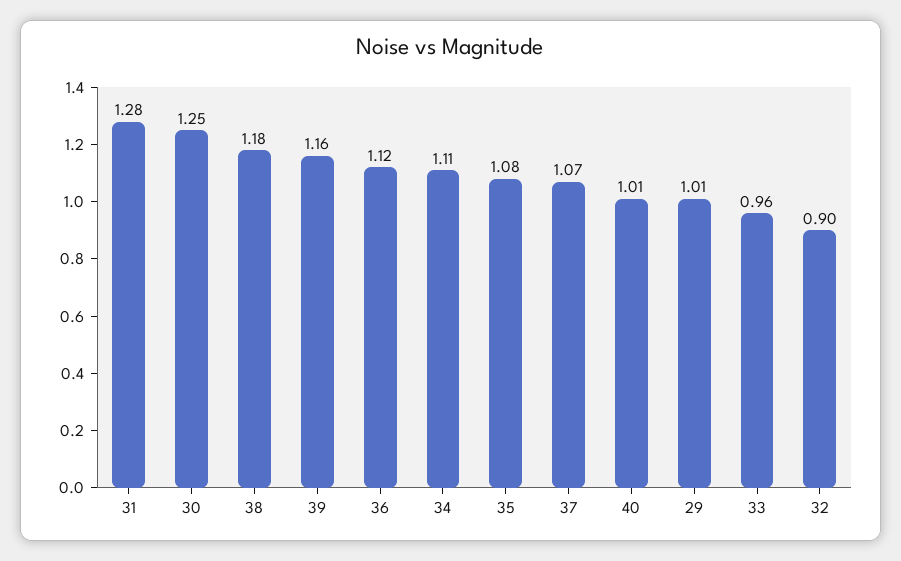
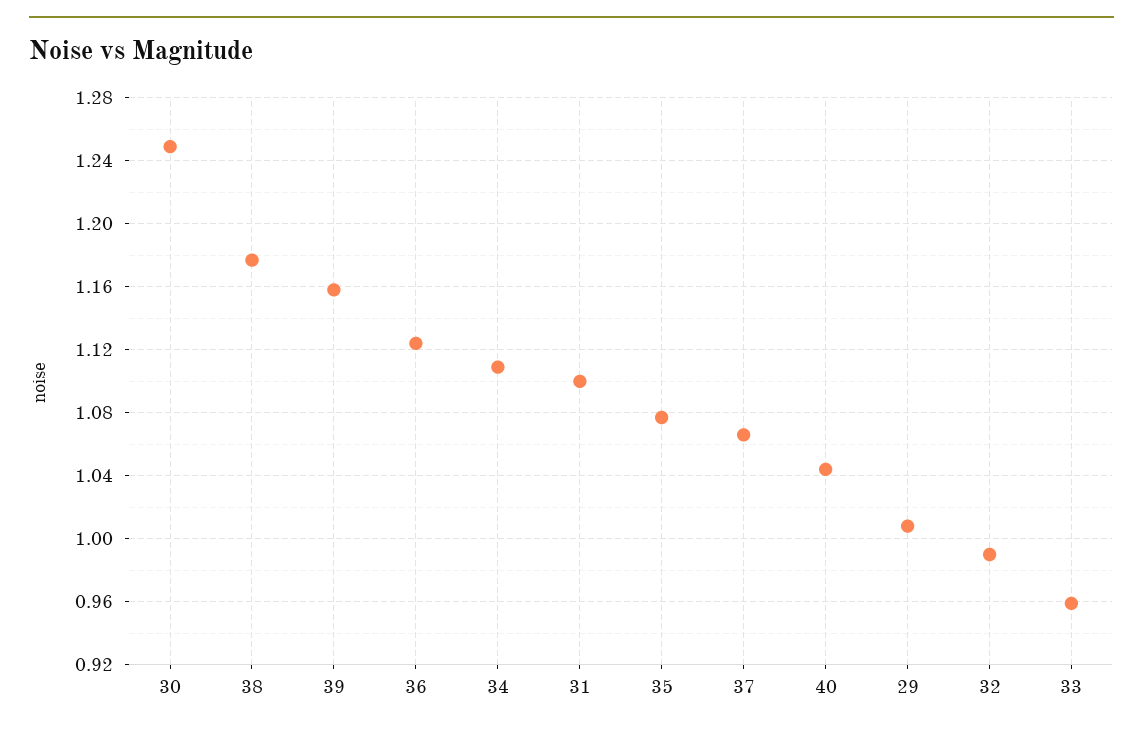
31: 1.28 -> 1.1
40: 1.01 -> 1.045
32: 0.9 -> 0.99

